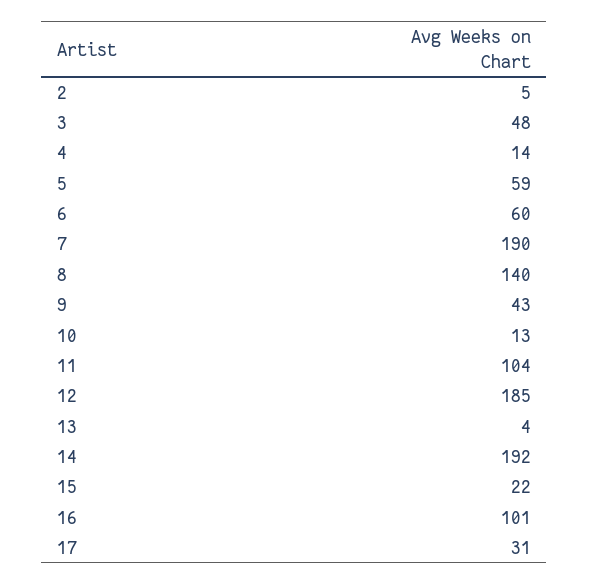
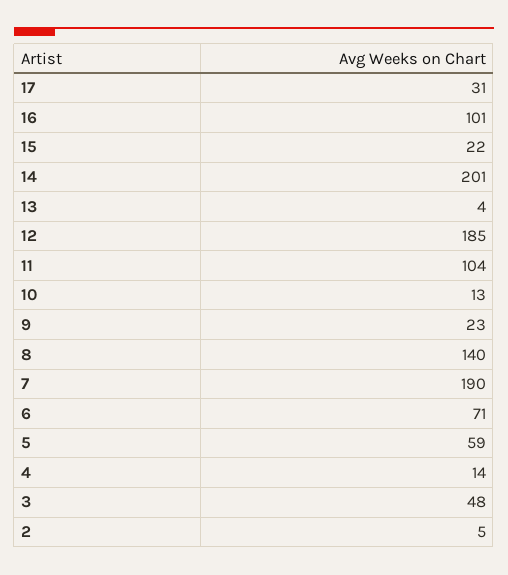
6: 60 -> 71
9: 43 -> 23
14: 192 -> 201

